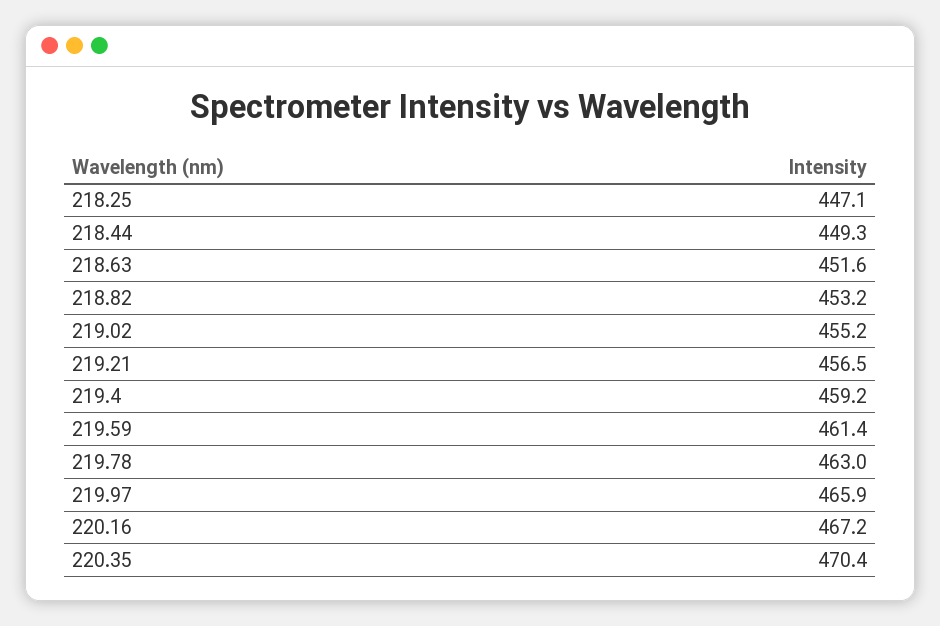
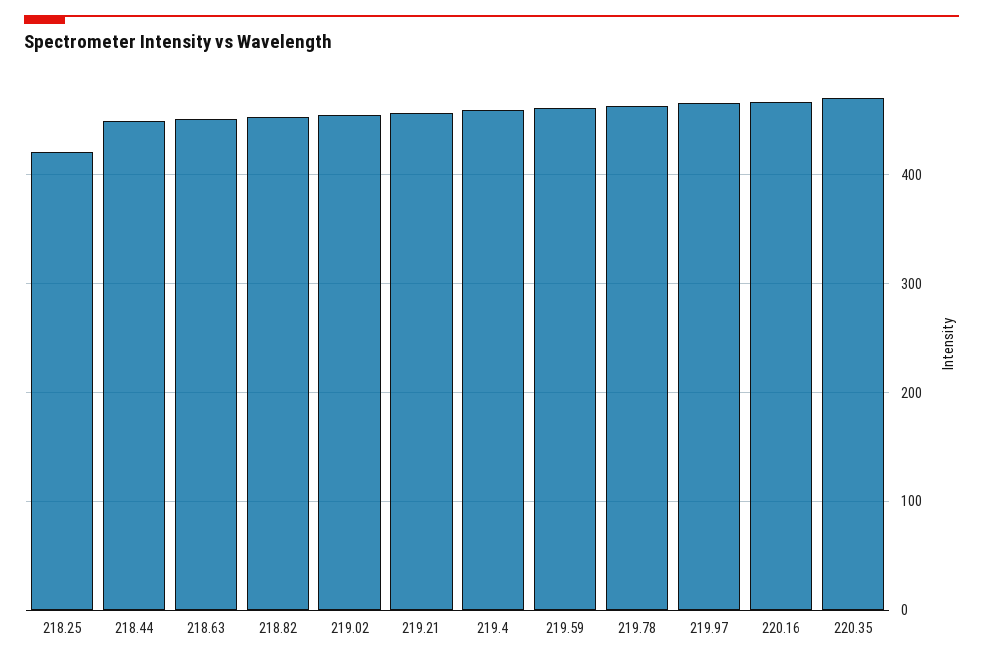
218.25: 447.1 -> 420

